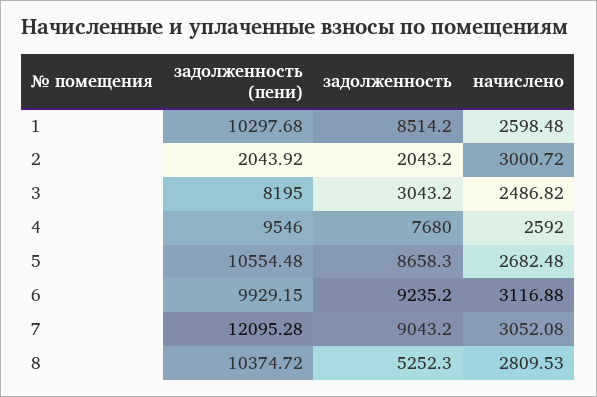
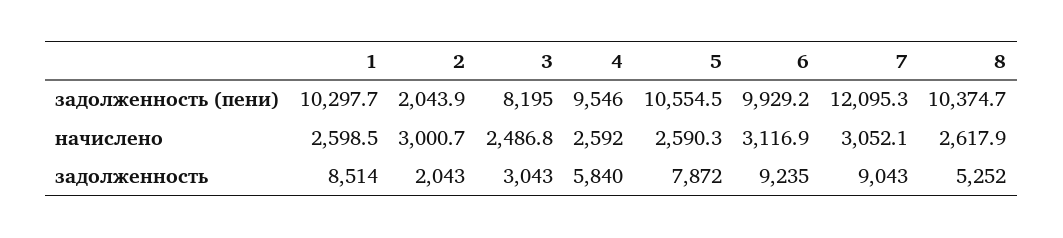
задолженность, 4: 7680 -> 5840
задолженность, 5: 8658.3 -> 7872
начислено, 5: 2682.48 -> 2590.3
начислено, 8: 2809.53 -> 2617.9

